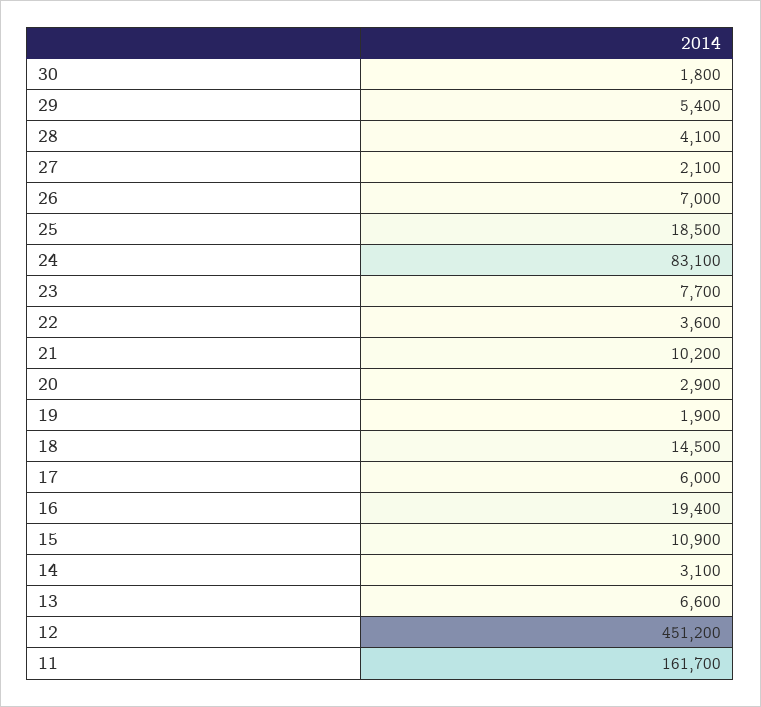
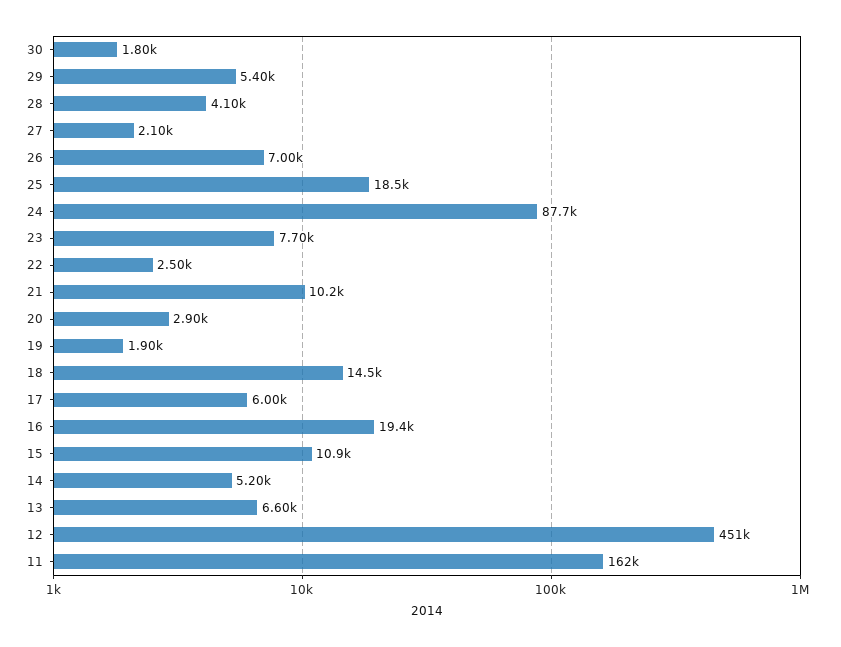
24: 83100 -> 87700
22: 3600 -> 2500
14: 3100 -> 5200

